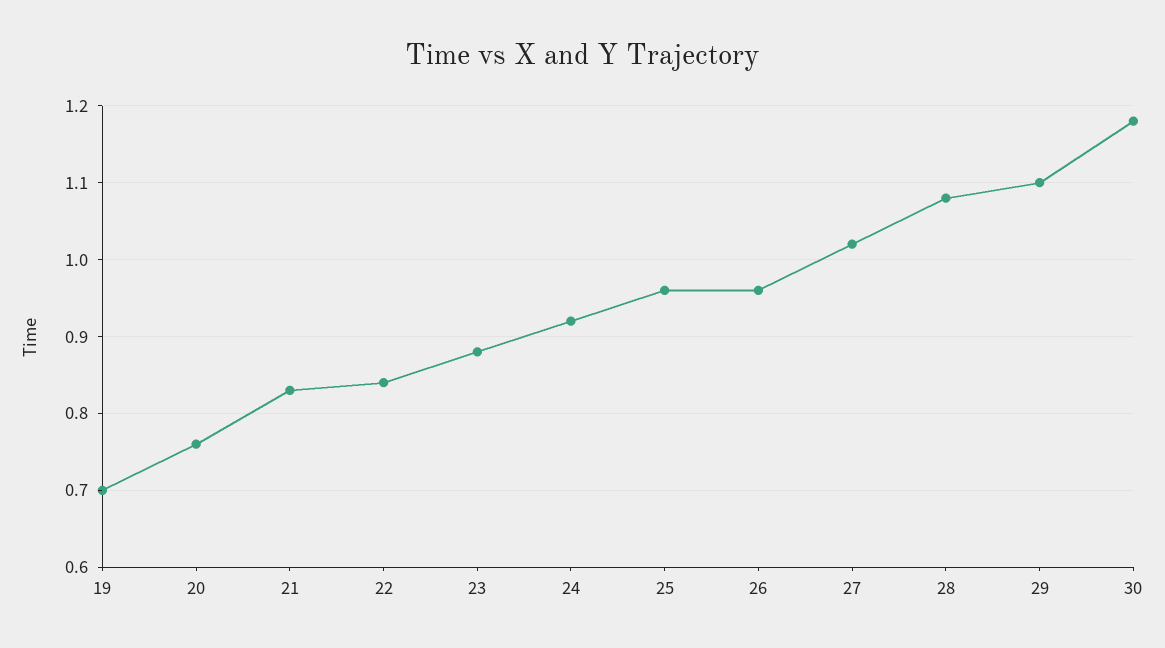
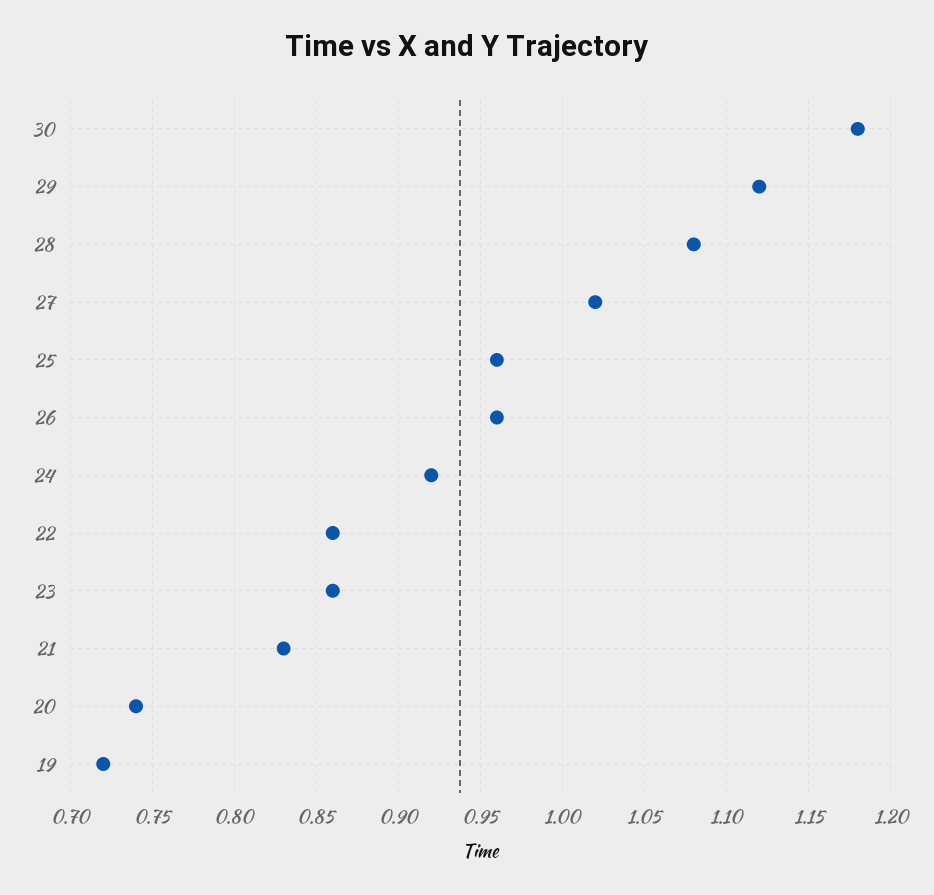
19: 0.7 -> 0.72
20: 0.76 -> 0.74
22: 0.84 -> 0.86
23: 0.88 -> 0.86
29: 1.1 -> 1.12

